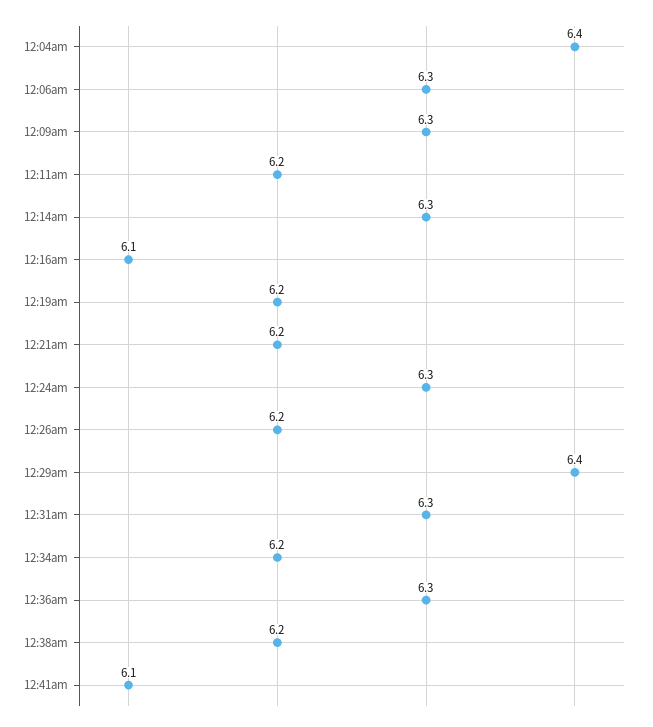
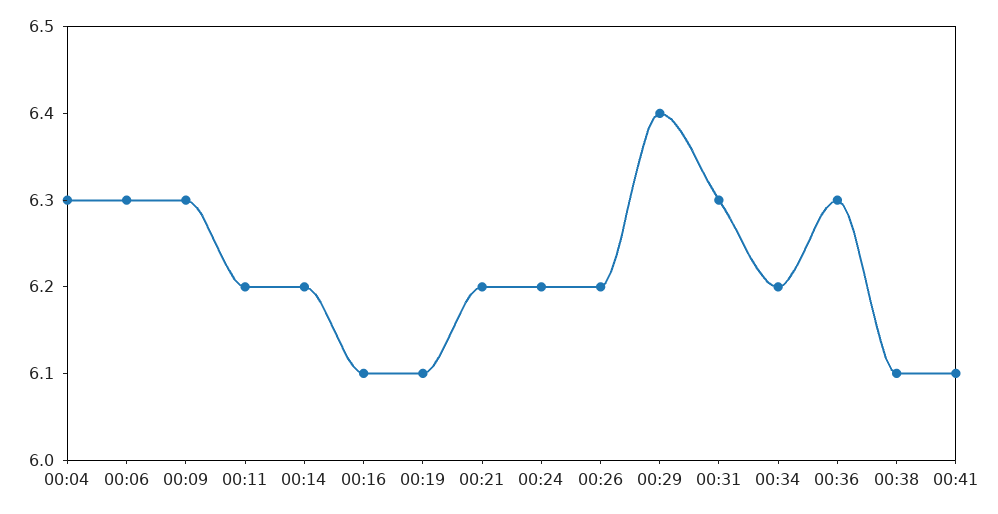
12:04am: 6.4 -> 6.3
12:14am: 6.3 -> 6.2
12:19am: 6.2 -> 6.1
12:24am: 6.3 -> 6.2
12:38am: 6.2 -> 6.1

